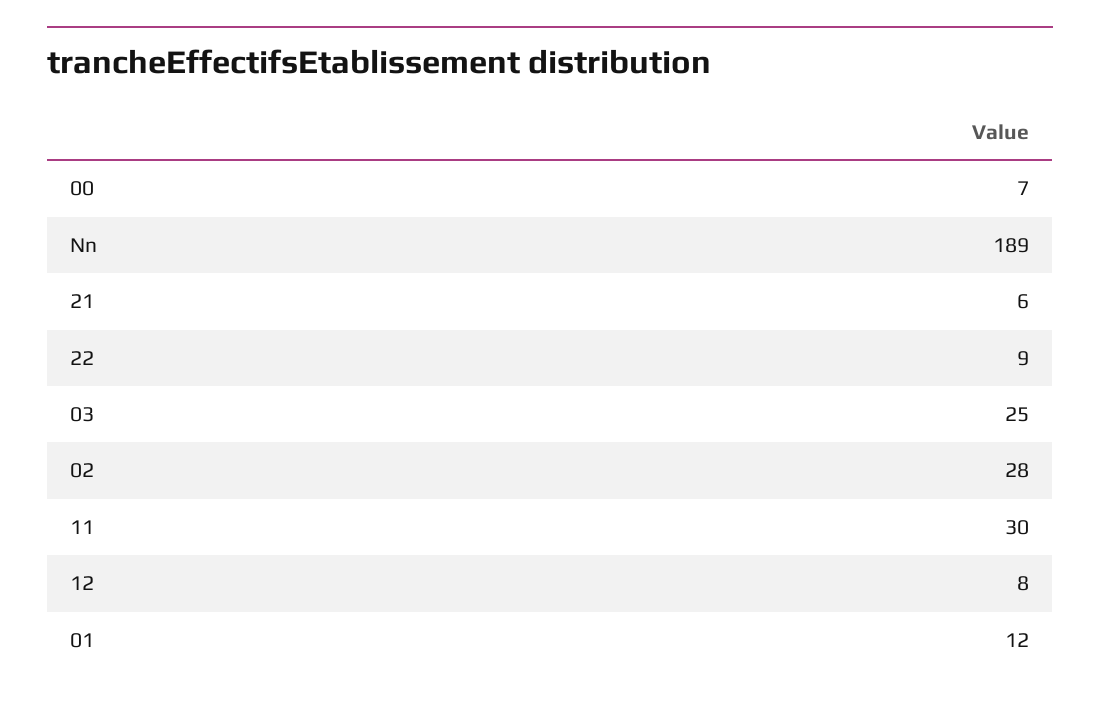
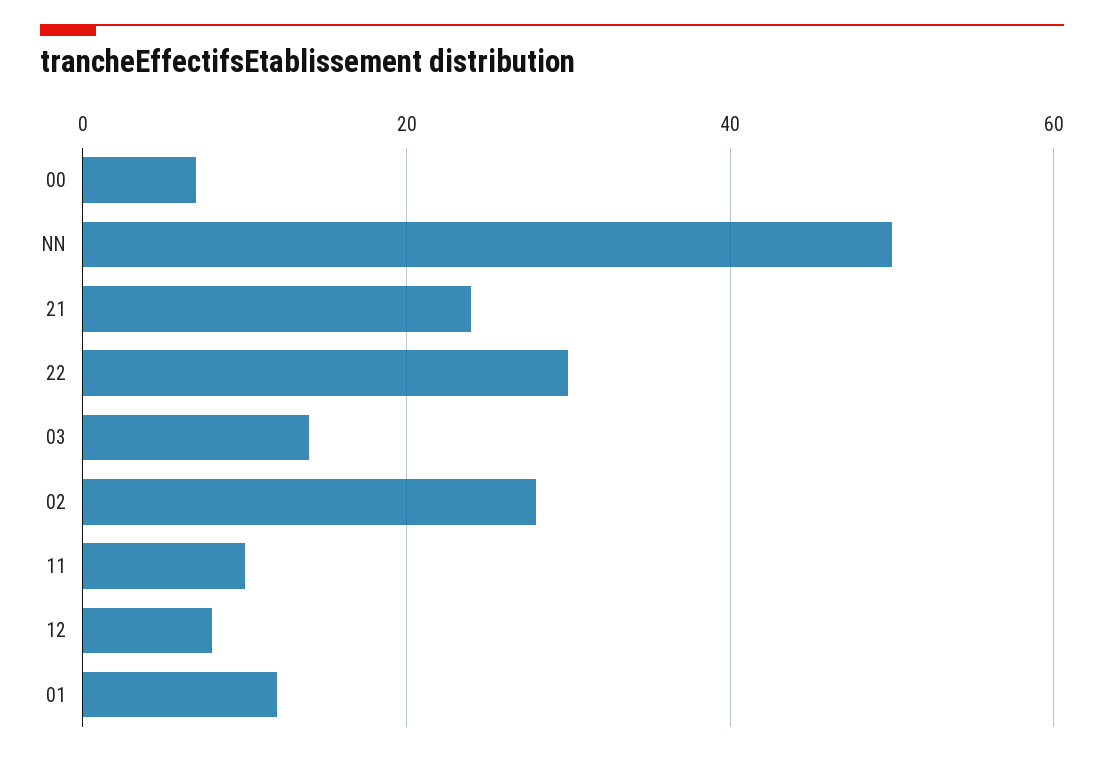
Nn: 189 -> 50
21: 6 -> 25
22: 9 -> 30
03: 25 -> 15
11: 30 -> 10

